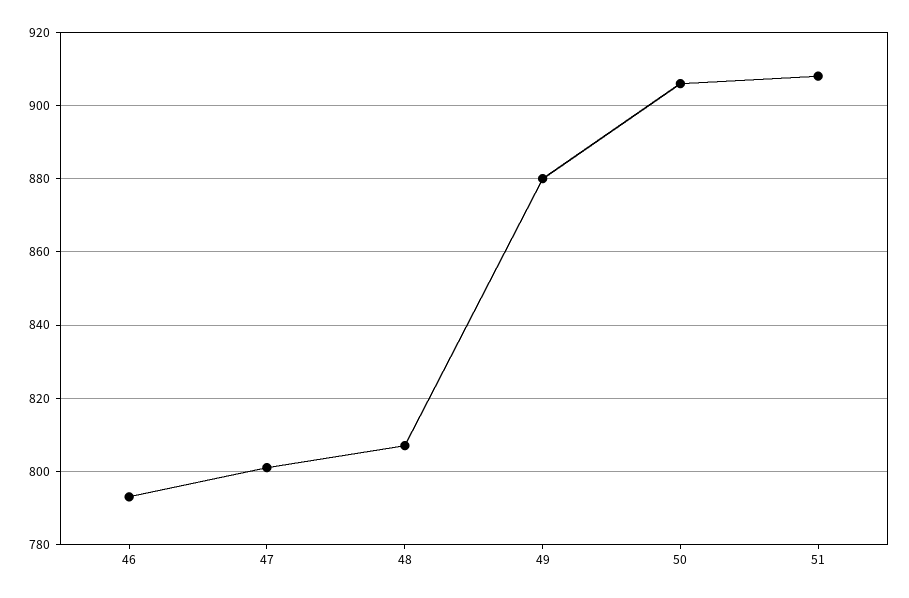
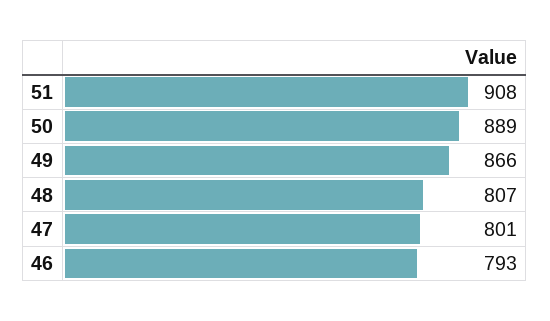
49: 880 -> 866
50: 905 -> 889

